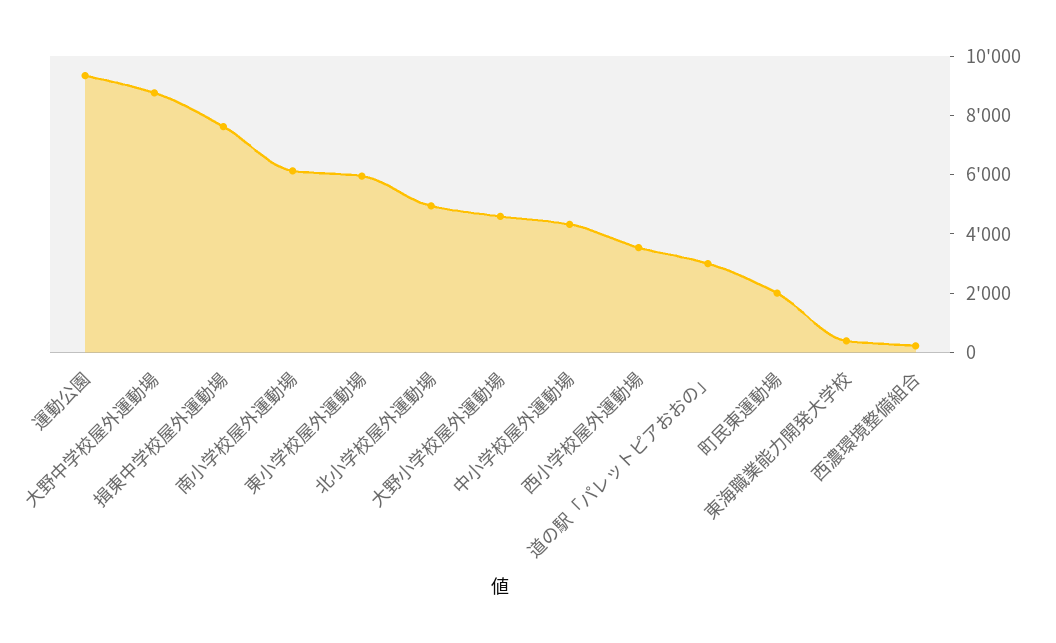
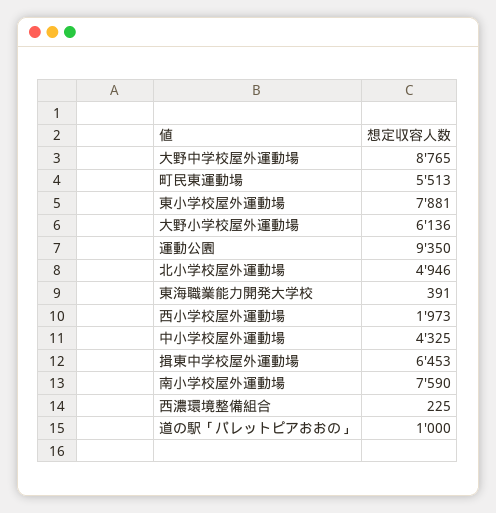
揖東中学校屋外運動場: 7500 -> 6453
南小学校屋外運動場: 6000 -> 7590
東小学校屋外運動場: 6000 -> 7881
大野小学校屋外運動場: 4500 -> 6136
西小学校屋外運動場: 3500 -> 1973
道の駅「パレットピアおおの」: 3000 -> 1000
町民東運動場: 2000 -> 5513

